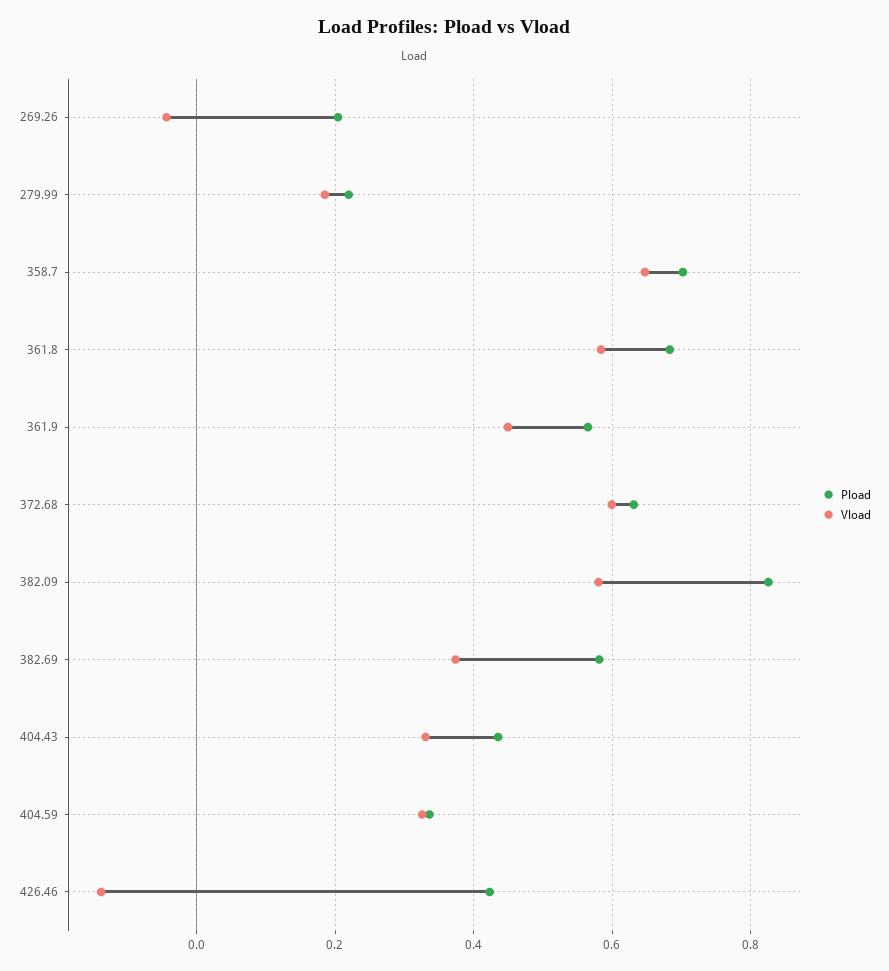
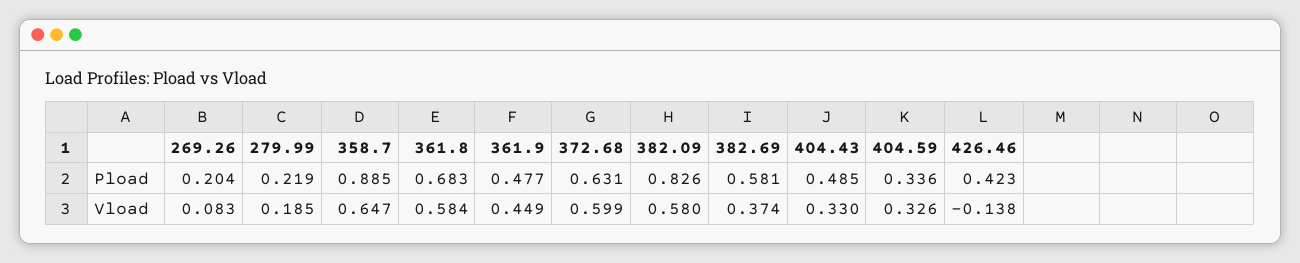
Vload, 269.26: -0.04 -> 0.083
Pload, 358.7: 0.7 -> 0.885
Pload, 361.9: 0.56 -> 0.477
Pload, 404.43: 0.44 -> 0.485

